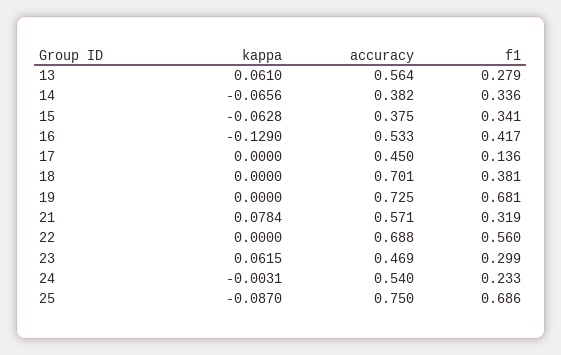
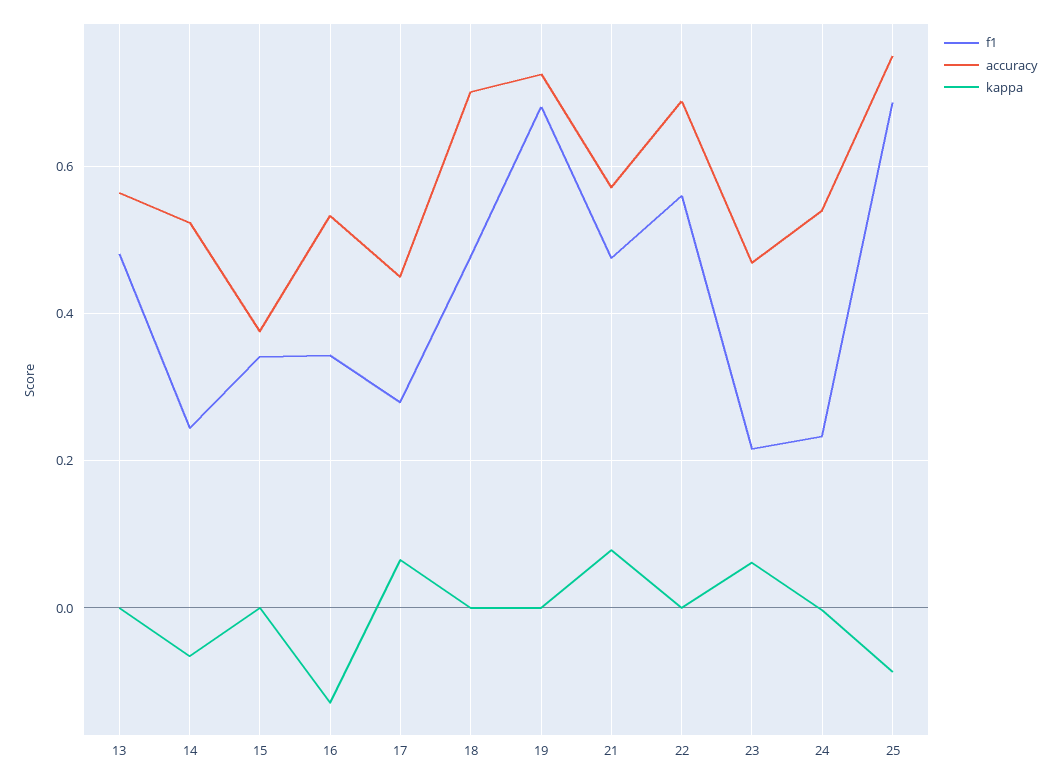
kappa, 13: 0.061 -> 0
f1, 13: 0.279 -> 0.48
accuracy, 14: 0.382 -> 0.52
f1, 14: 0.336 -> 0.24
kappa, 15: -0.0628 -> 0
f1, 16: 0.417 -> 0.34
kappa, 17: 0 -> 0.06
f1, 17: 0.136 -> 0.28
f1, 18: 0.381 -> 0.48
f1, 21: 0.319 -> 0.48
f1, 23: 0.299 -> 0.22

